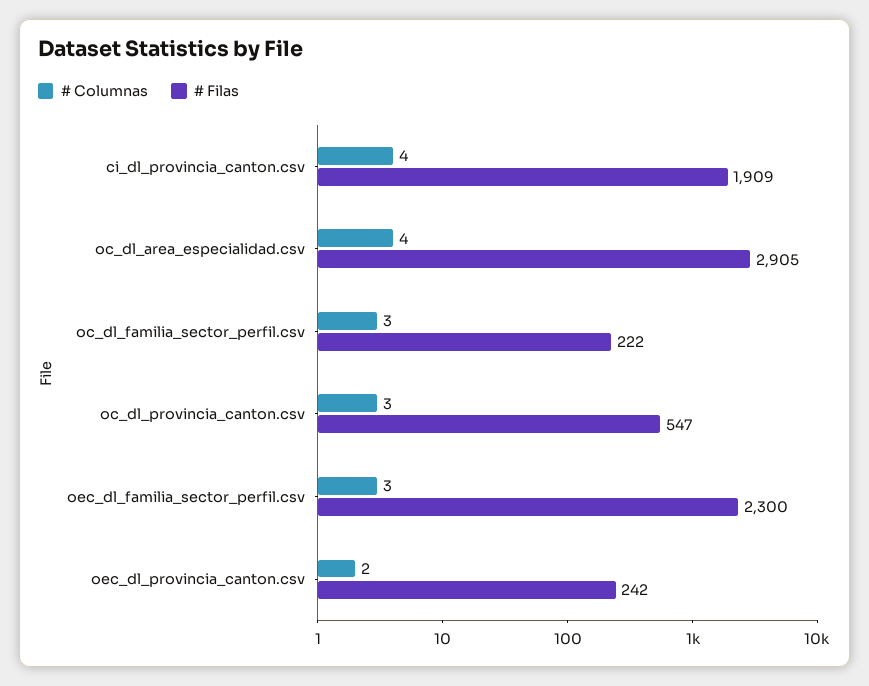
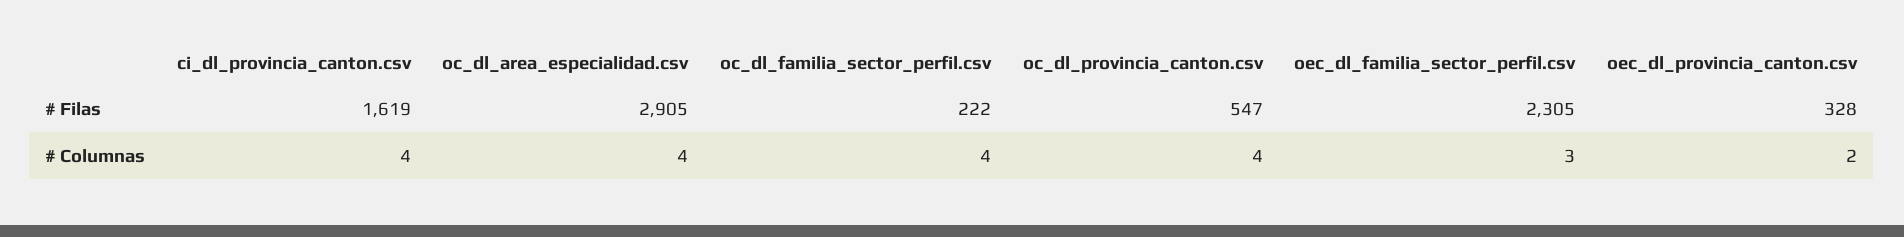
# Filas, ci_dl_provincia_canton.csv: 1909 -> 1619
# Columnas, oc_dl_familia_sector_perfil.csv: 3 -> 4
# Columnas, oc_dl_provincia_canton.csv: 3 -> 4
# Filas, oec_dl_familia_sector_perfil.csv: 2300 -> 2305
# Filas, oec_dl_provincia_canton.csv: 242 -> 328

